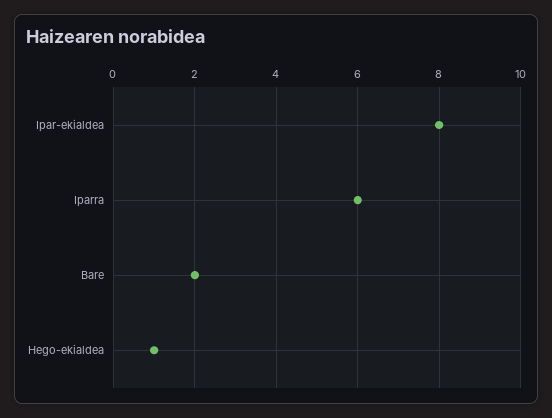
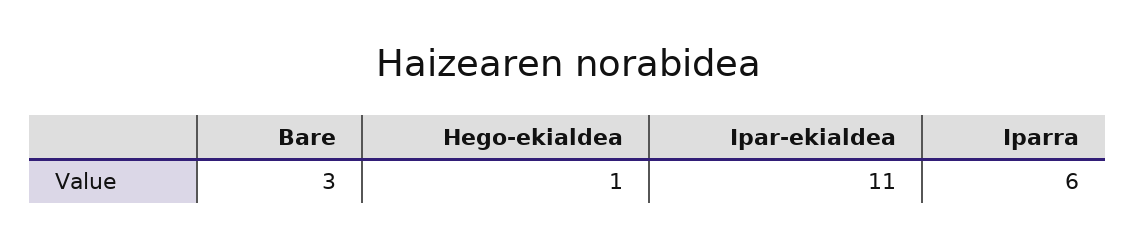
Ipar-ekialdea: 8 -> 11
Bare: 2 -> 3

